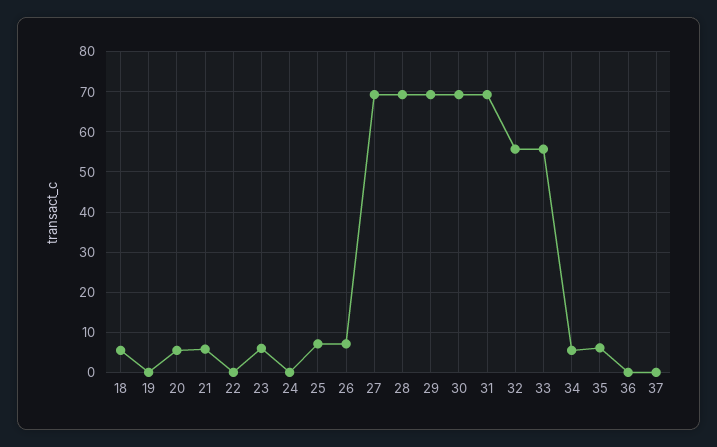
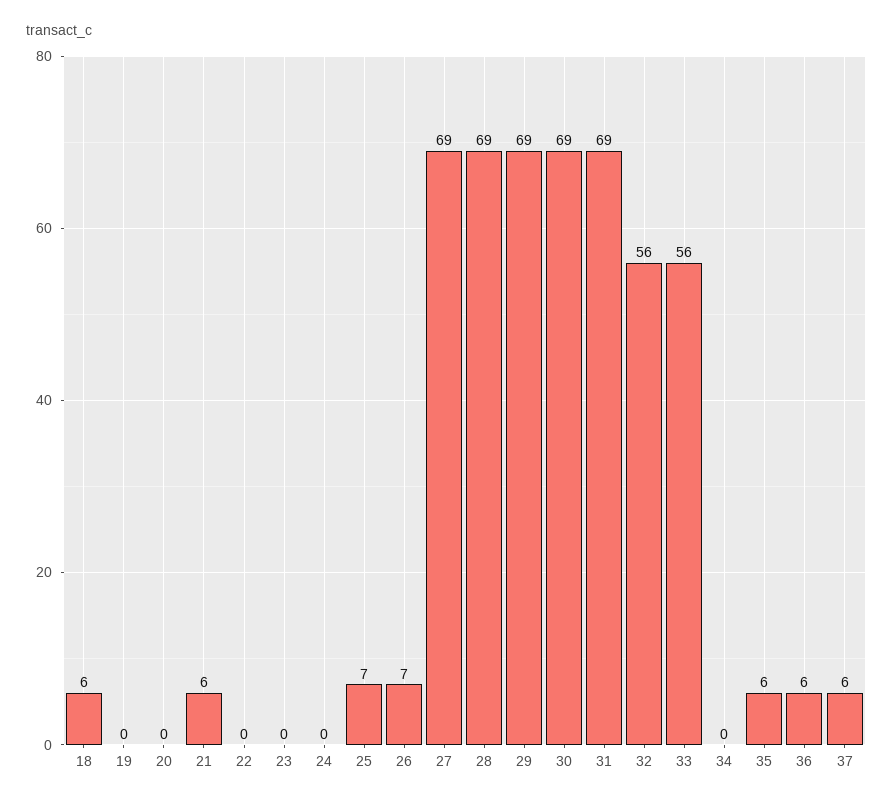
20: 6 -> 0
23: 6 -> 0
34: 6 -> 0
36: 0 -> 6
37: 0 -> 6

